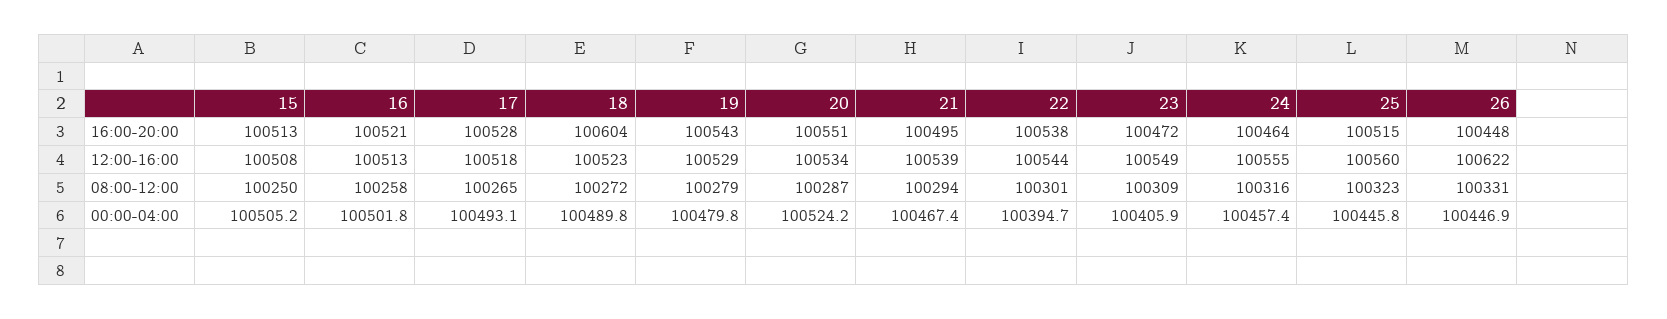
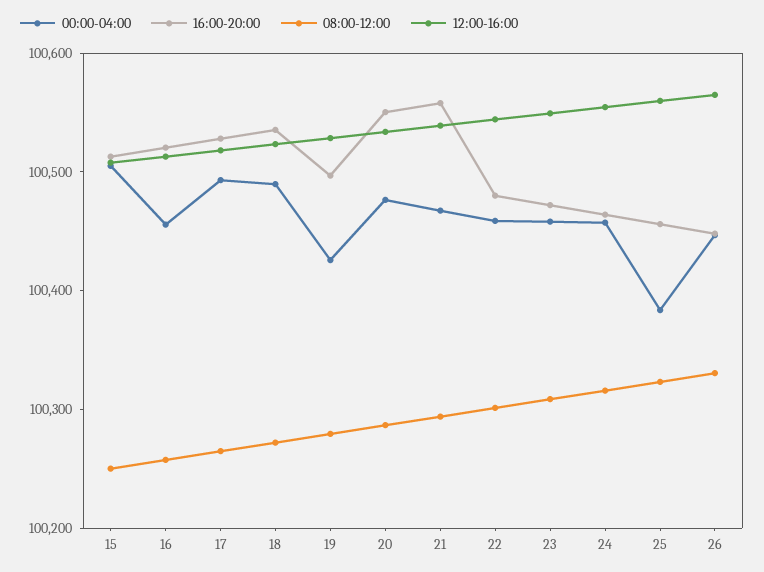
16:00-20:00, 18: 100604 -> 100540
16:00-20:00, 19: 100543 -> 100500
16:00-20:00, 21: 100495 -> 100560
16:00-20:00, 22: 100538 -> 100480
16:00-20:00, 25: 100515 -> 100460
12:00-16:00, 26: 100622 -> 100560
00:00-04:00, 16: 100501.8 -> 100460
00:00-04:00, 19: 100479.8 -> 100420
00:00-04:00, 20: 100524.2 -> 100480
00:00-04:00, 22: 100394.7 -> 100460
00:00-04:00, 23: 100405.9 -> 100460
00:00-04:00, 25: 100445.8 -> 100380

